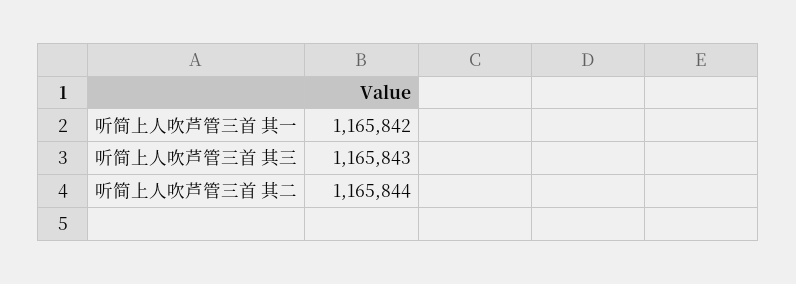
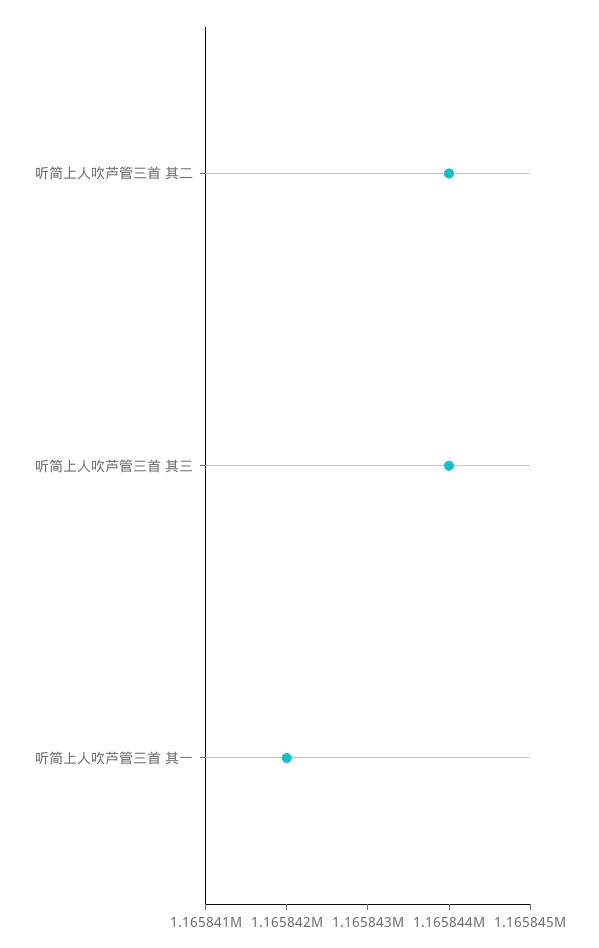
听简上人吹芦管三首 其三: 1165843 -> 1165844

